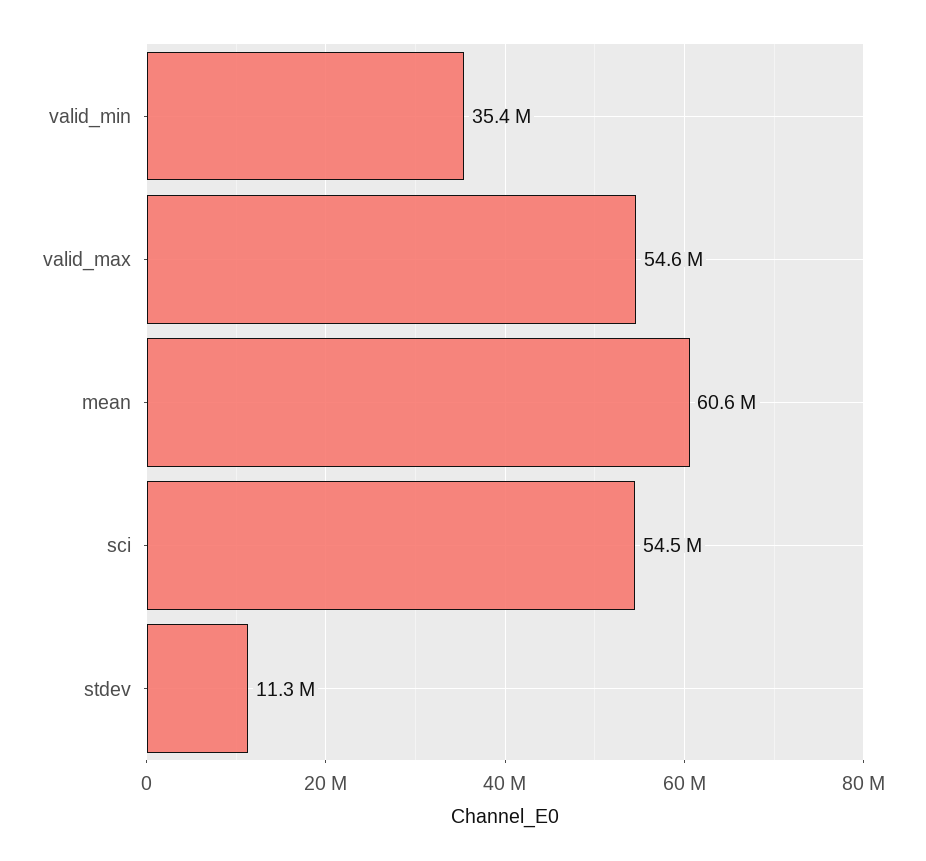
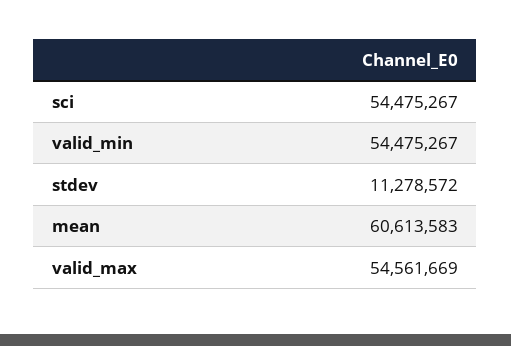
valid_min: 35400000 -> 54475267

